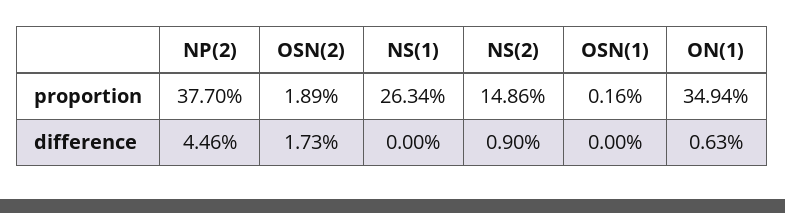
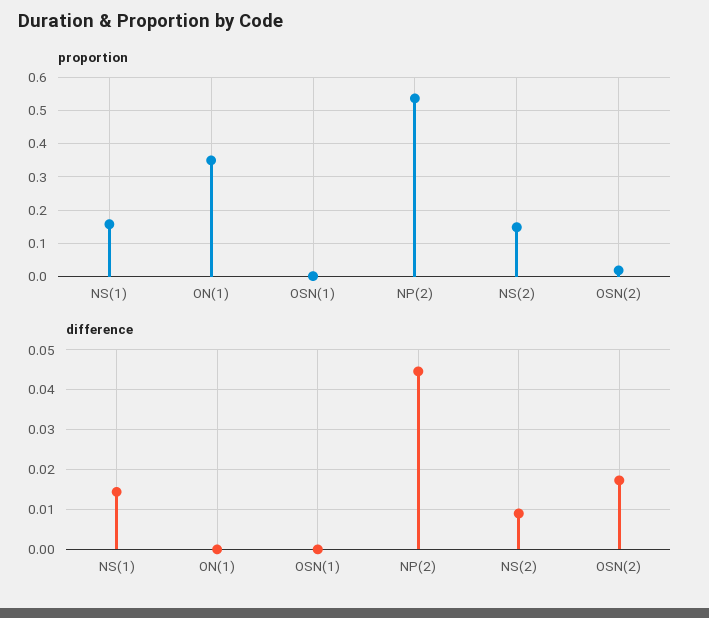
proportion, NP(2): 0.377 -> 0.54
proportion, NS(1): 0.2634 -> 0.16
difference, NS(1): 0 -> 0.014
difference, ON(1): 0.0063 -> 0

